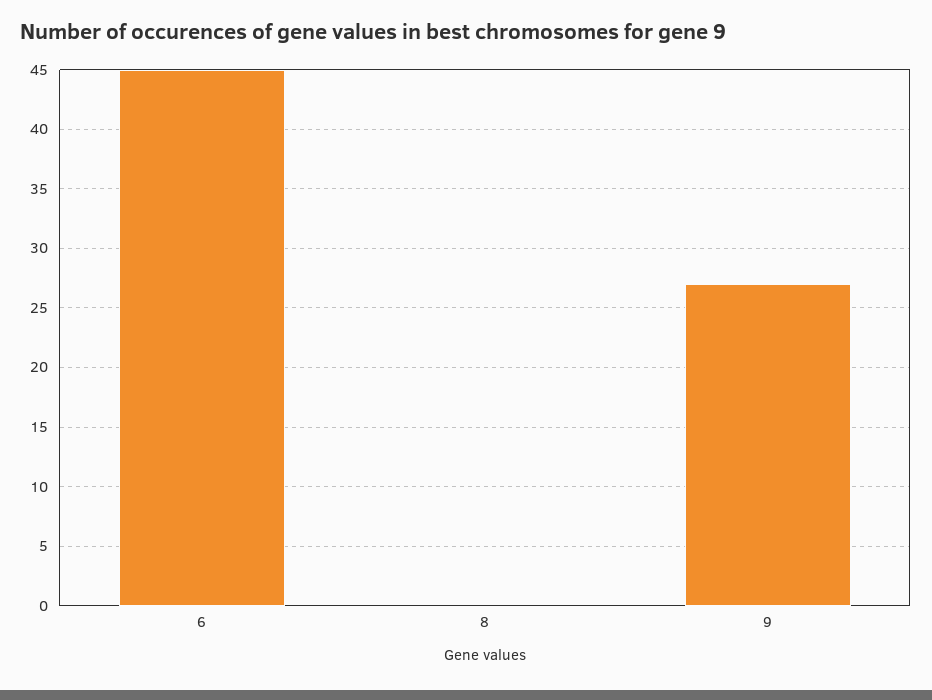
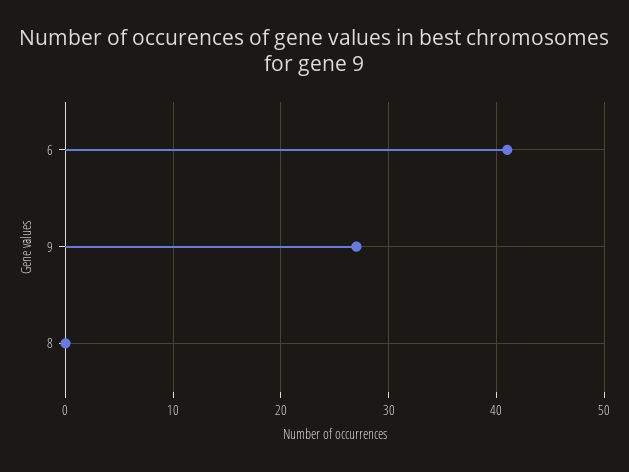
6: 45 -> 41

